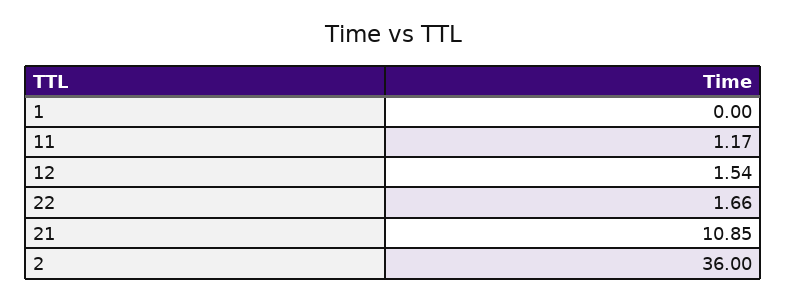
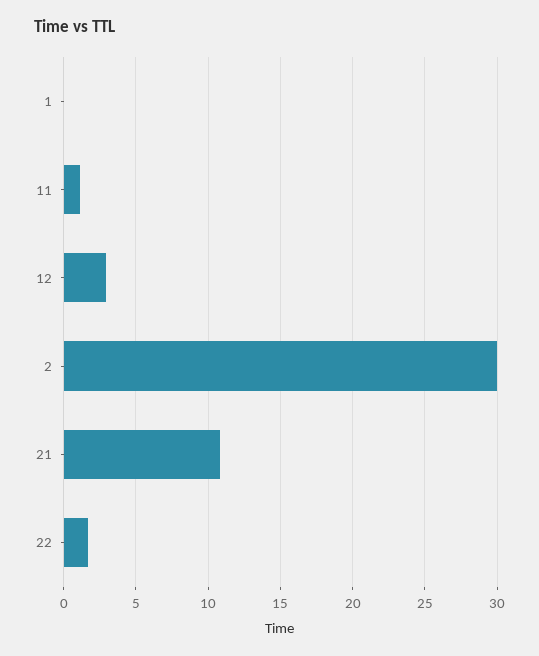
12: 1.54 -> 3
2: 36 -> 30

